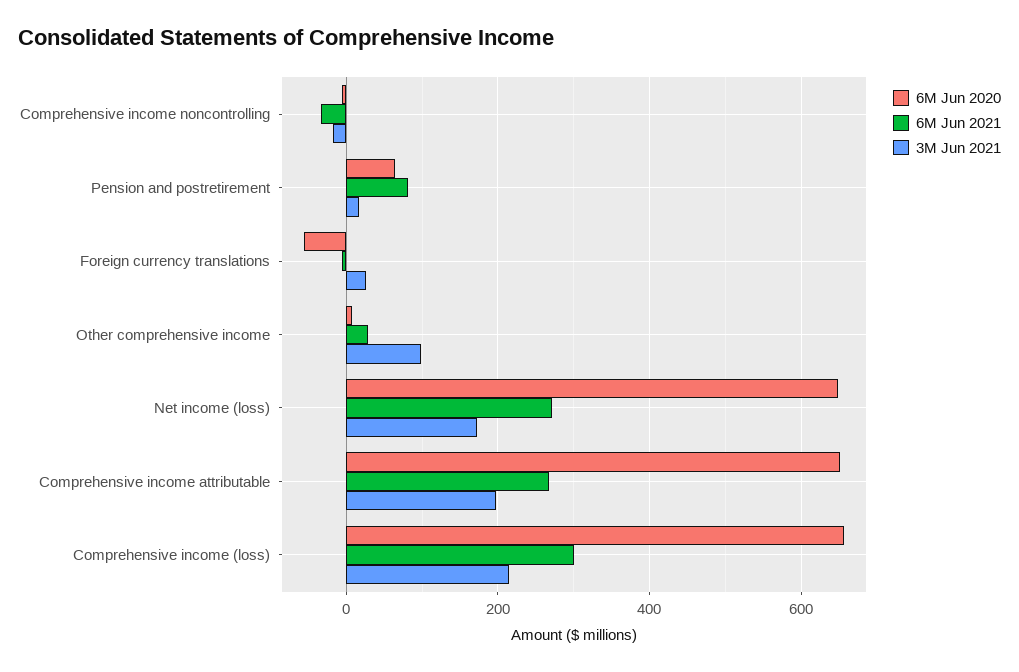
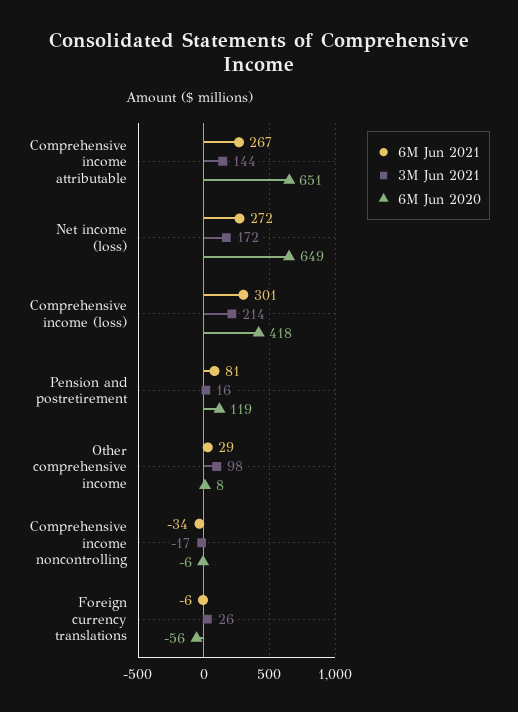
6M Jun 2020, Pension and postretirement: 60 -> 119
3M Jun 2021, Comprehensive income attributable: 200 -> 144
6M Jun 2020, Comprehensive income (loss): 660 -> 418

